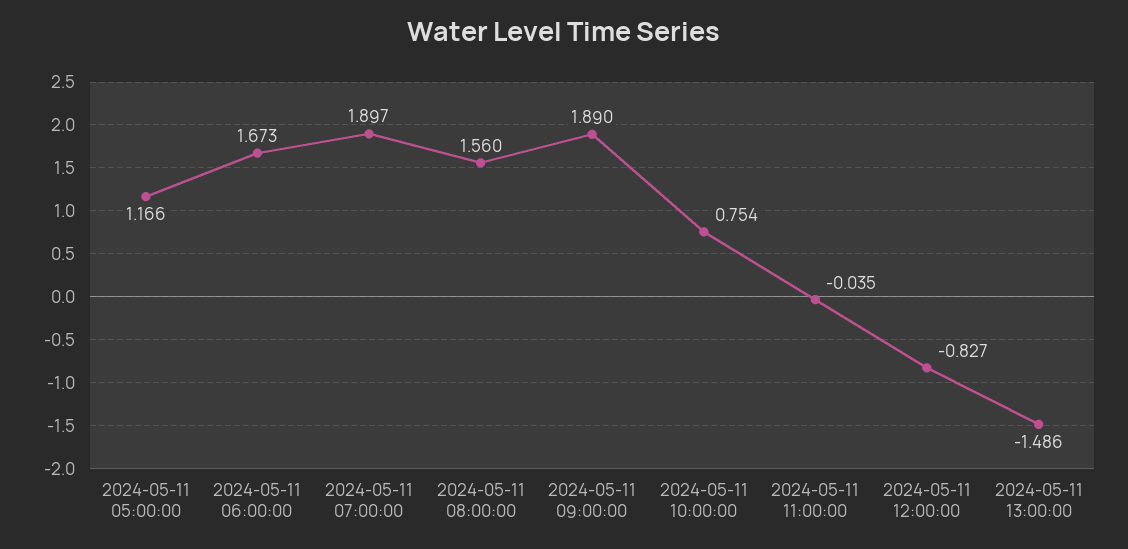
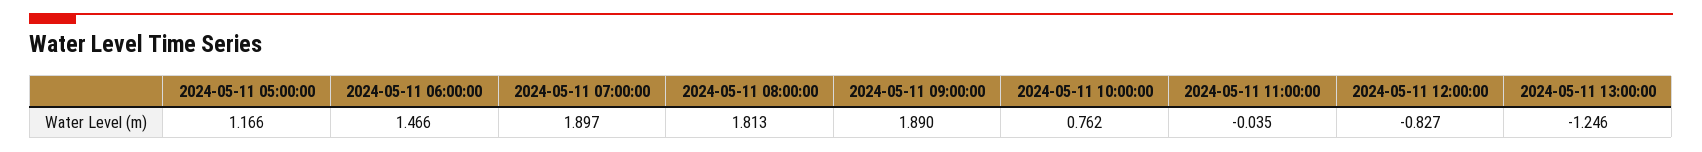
2024-05-11 06:00:00: 1.673 -> 1.466
2024-05-11 08:00:00: 1.56 -> 1.813
2024-05-11 10:00:00: 0.754 -> 0.762
2024-05-11 13:00:00: -1.486 -> -1.246

